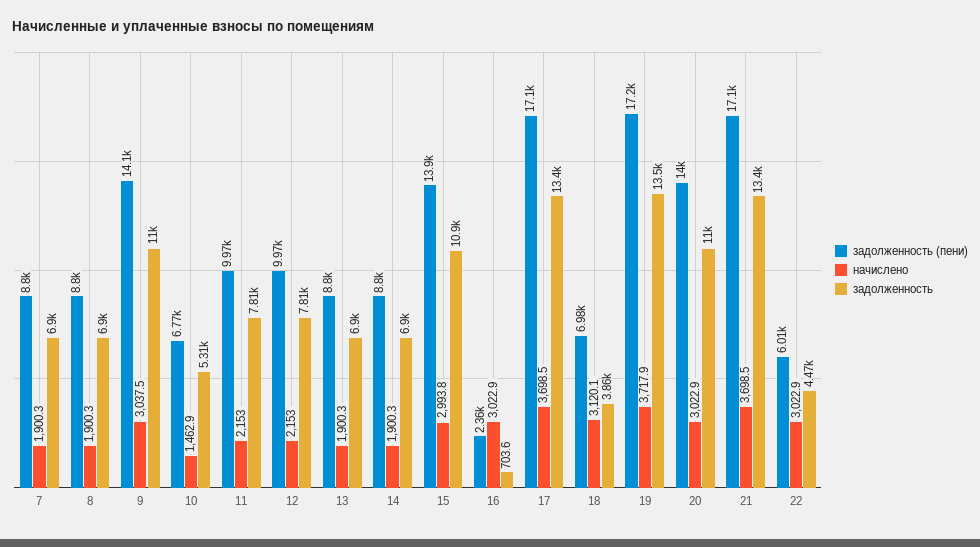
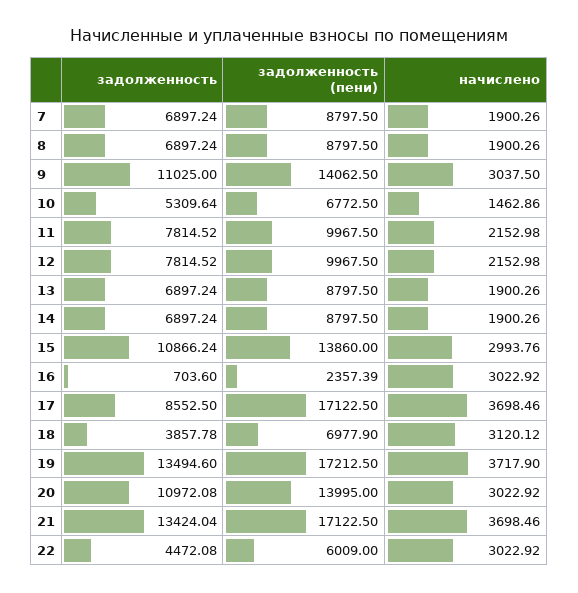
задолженность, 17: 13400 -> 8552.5

